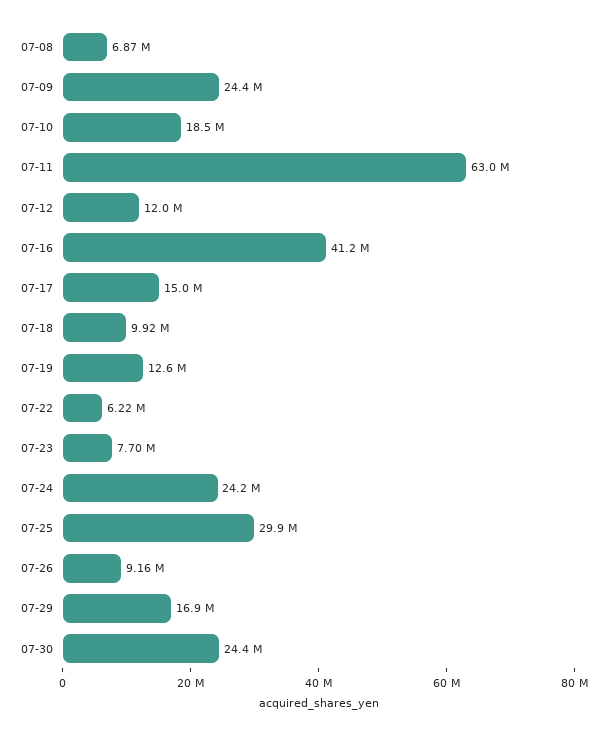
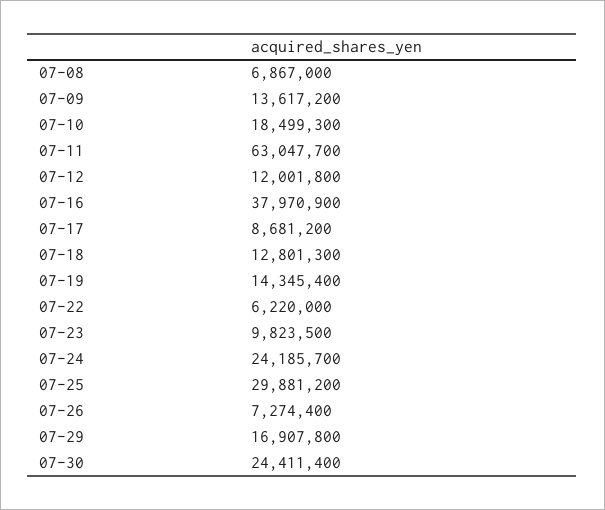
07-09: 24400000 -> 13617200
07-16: 41200000 -> 37970900
07-17: 15000000 -> 8681200
07-18: 9920000 -> 12801300
07-19: 12600000 -> 14345400
07-23: 7700000 -> 9823500
07-26: 9160000 -> 7274400

